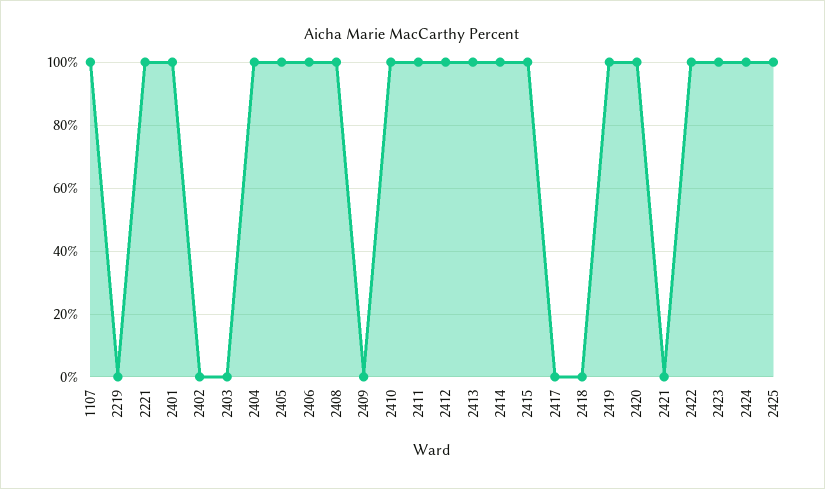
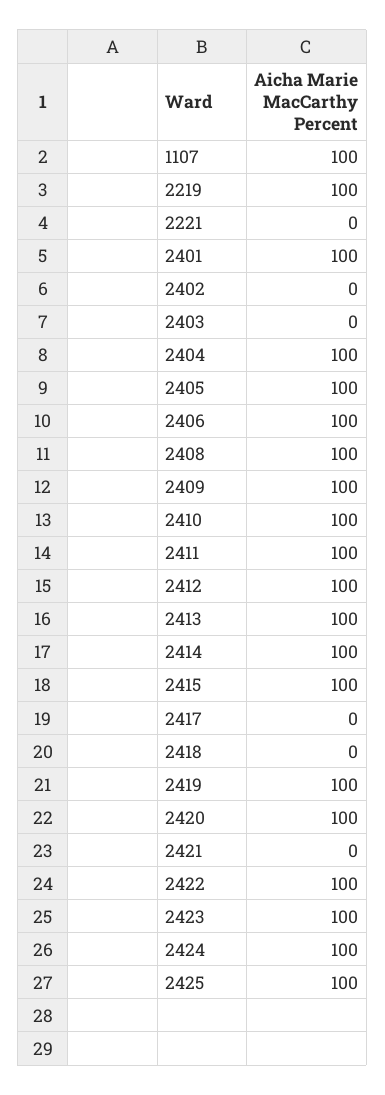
2219: 0 -> 100
2221: 100 -> 0
2409: 0 -> 100

